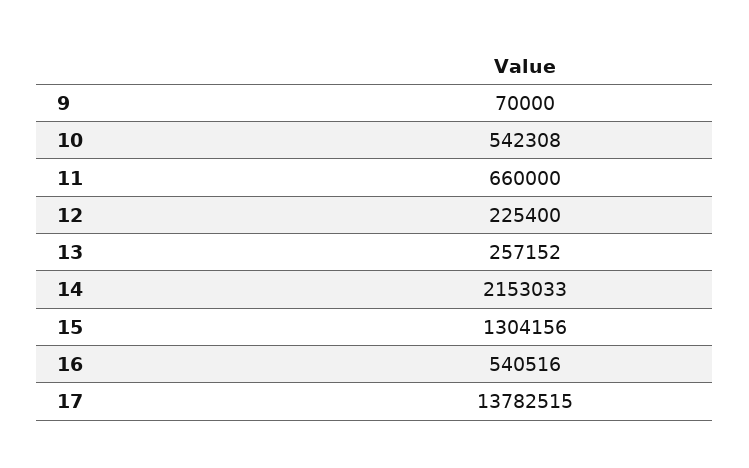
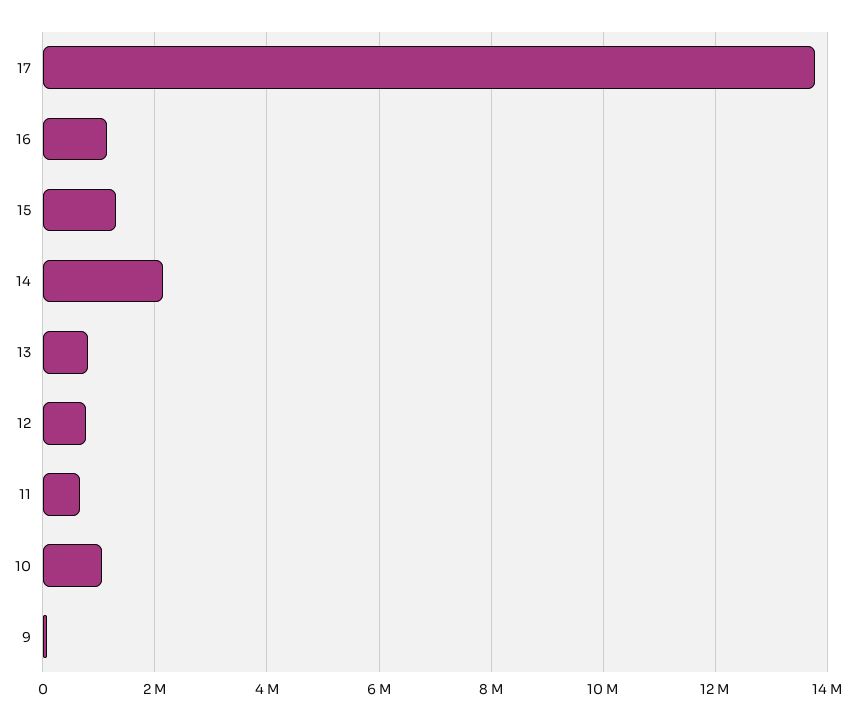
10: 542308 -> 1000000
12: 225400 -> 800000
13: 257152 -> 800000
16: 540516 -> 1200000

